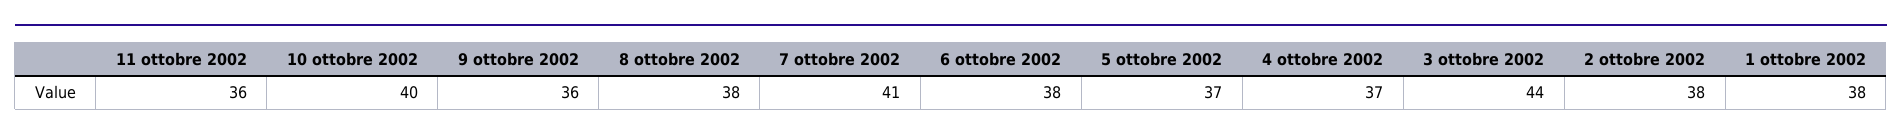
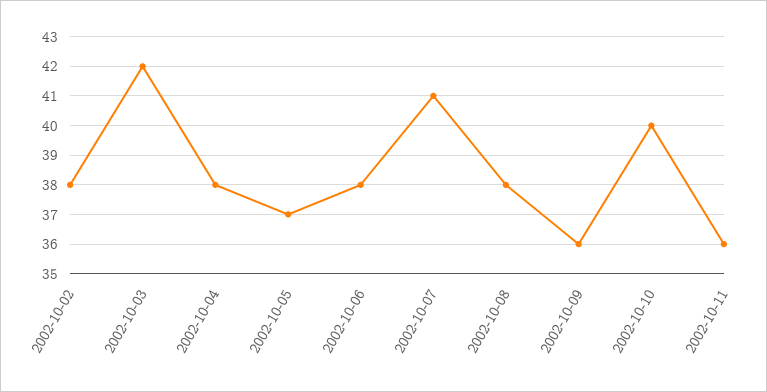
4 ottobre 2002: 37 -> 38
3 ottobre 2002: 44 -> 42
1 ottobre 2002: 38 -> none

